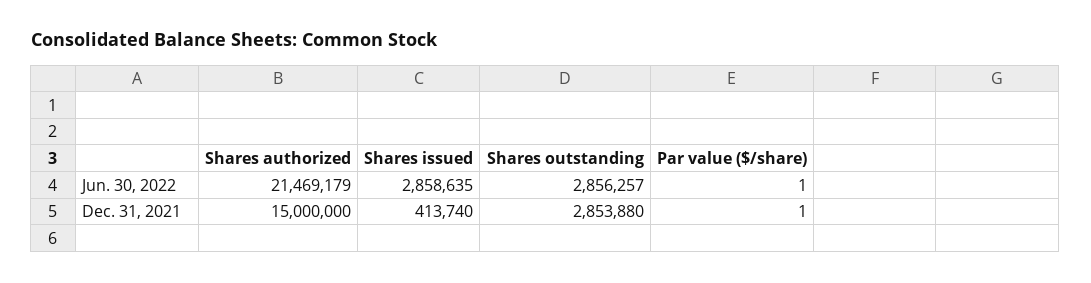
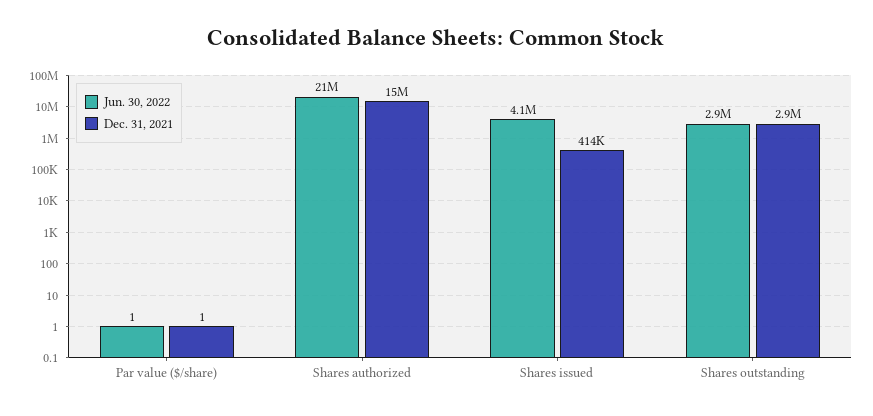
Jun. 30, 2022, Shares issued: 2858635 -> 4100000

